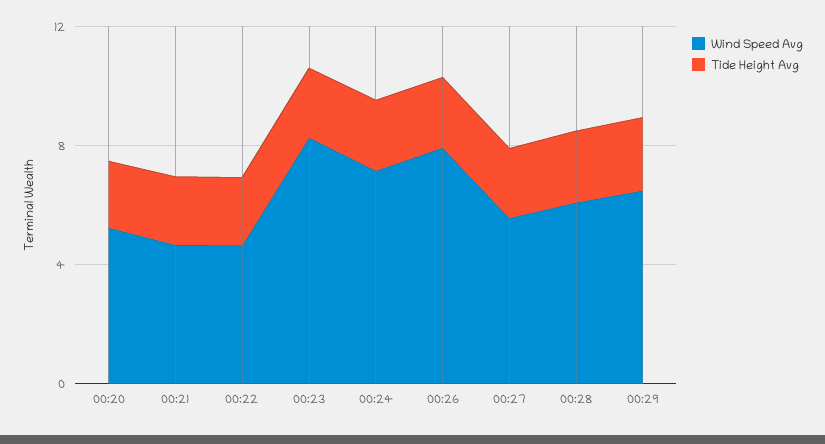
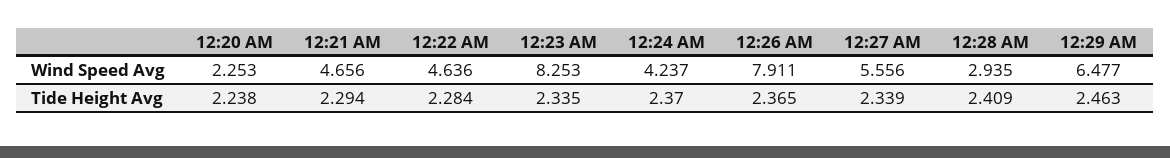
Wind Speed Avg, 00:20: 5 -> 2.253
Wind Speed Avg, 00:24: 7 -> 4.237
Wind Speed Avg, 00:28: 6 -> 2.935

